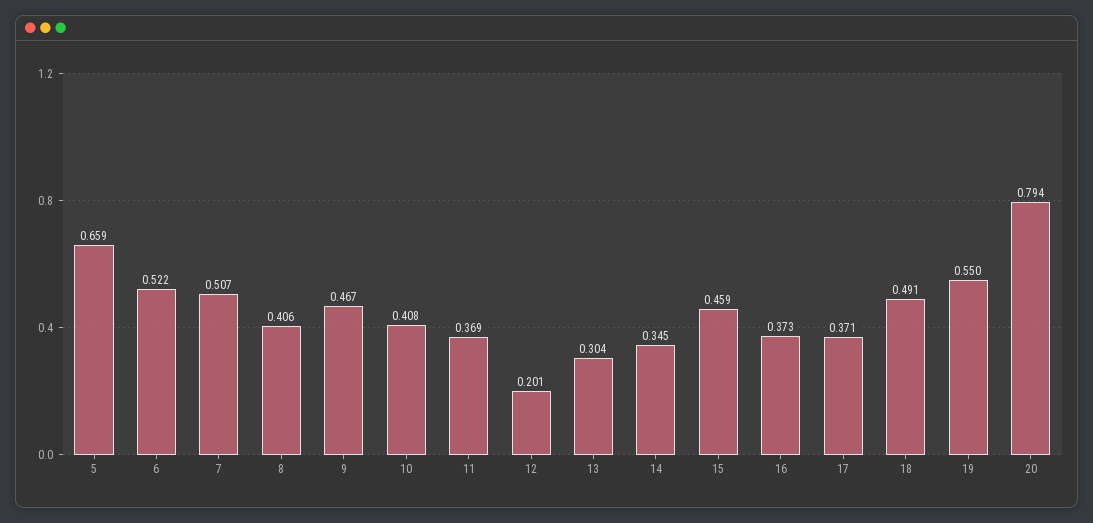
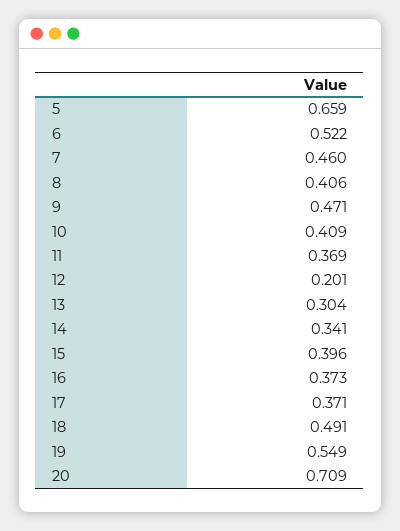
7: 0.507 -> 0.46
9: 0.467 -> 0.471
10: 0.408 -> 0.409
14: 0.345 -> 0.341
15: 0.459 -> 0.396
19: 0.55 -> 0.549
20: 0.794 -> 0.709

